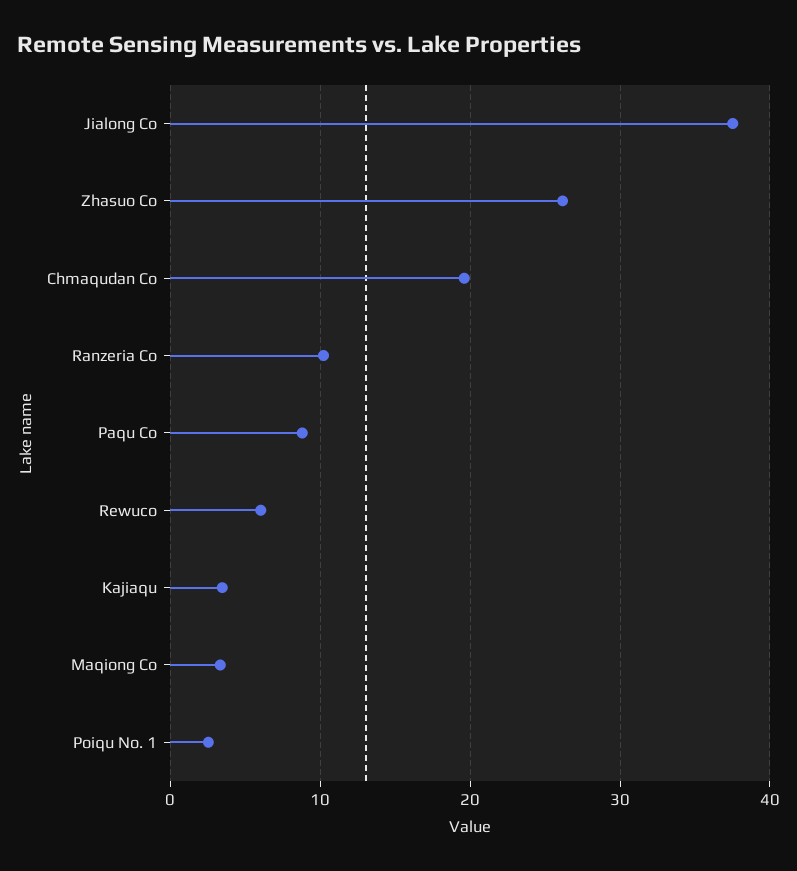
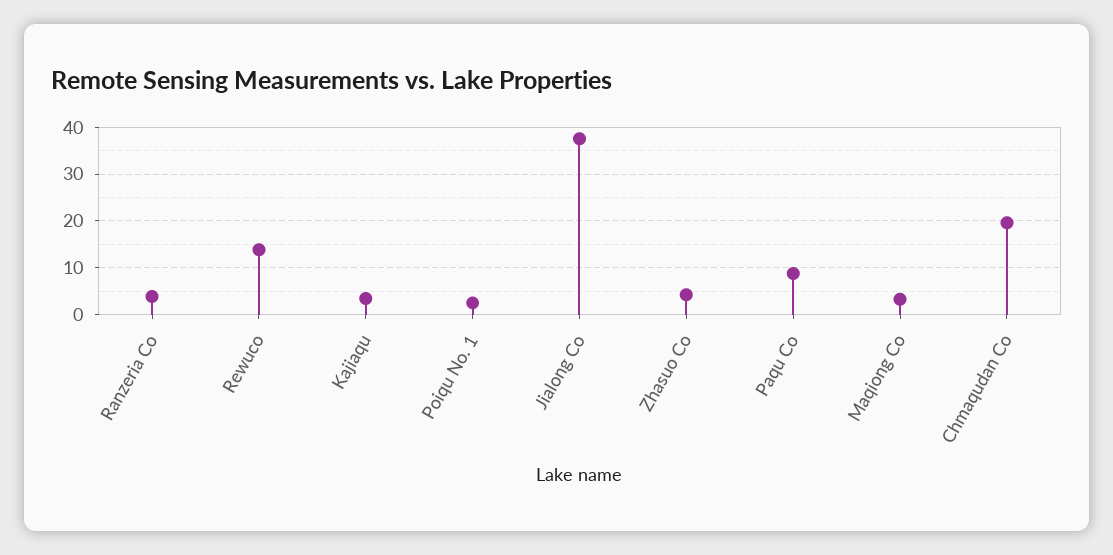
Zhasuo Co: 26 -> 4
Ranzeria Co: 10 -> 4
Rewuco: 6 -> 14

